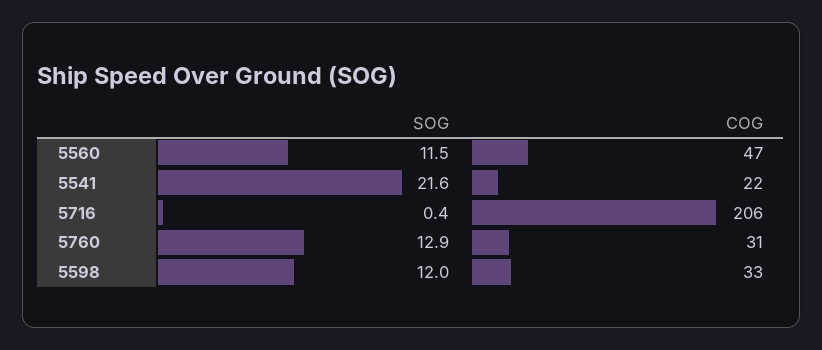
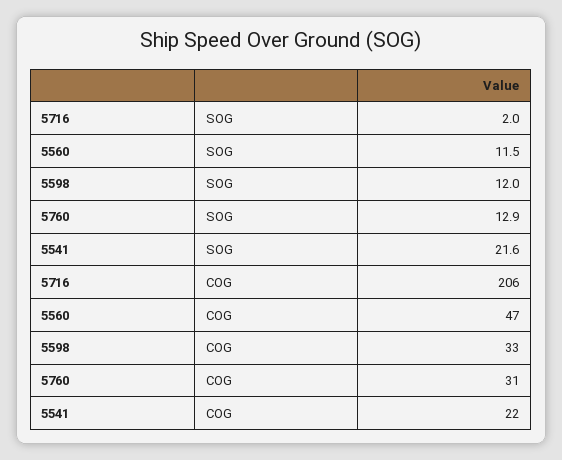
SOG, 5716: 0.4 -> 2

